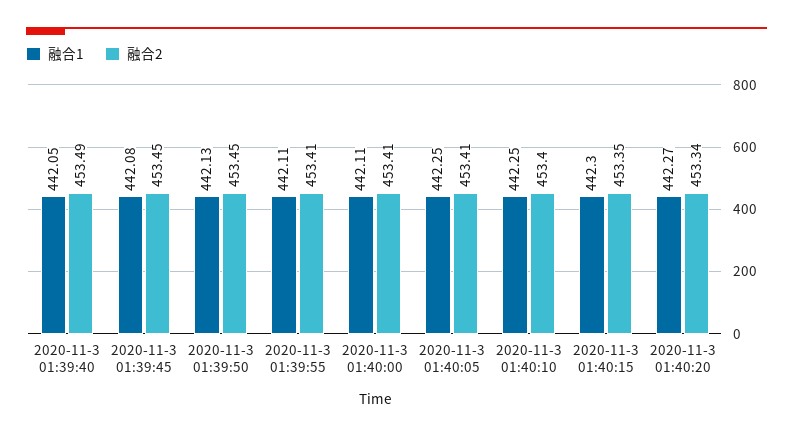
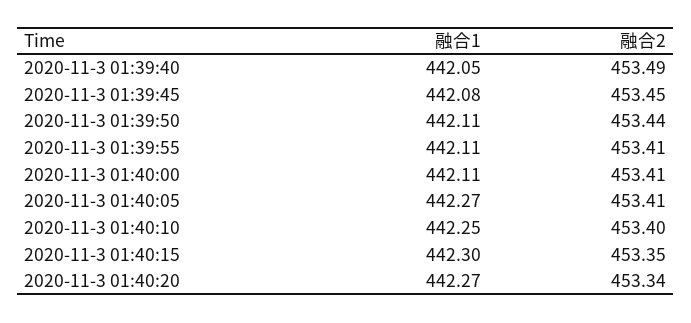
融合1, 2020-11-3 01:39:50: 442.13 -> 442.11
融合2, 2020-11-3 01:39:50: 453.45 -> 453.44
融合1, 2020-11-3 01:40:05: 442.25 -> 442.27

